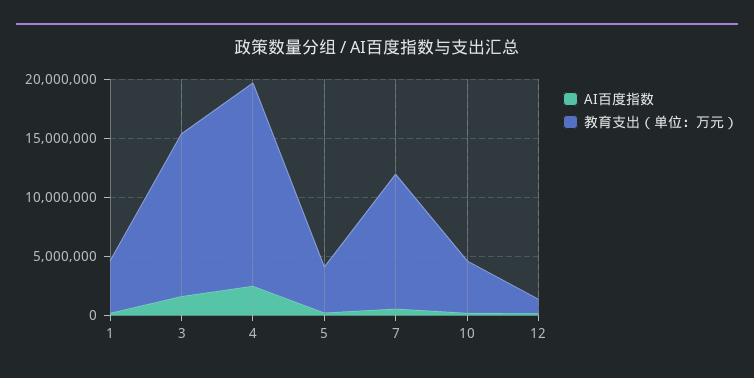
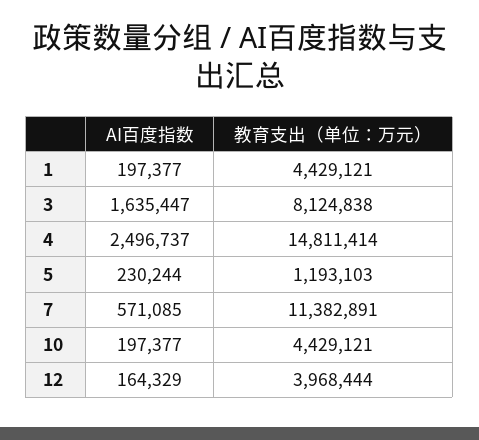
教育支出（单位：万元）, 3: 14000000 -> 8124838
教育支出（单位：万元）, 4: 17000000 -> 14811414
教育支出（单位：万元）, 5: 4000000 -> 1193103
教育支出（单位：万元）, 12: 1000000 -> 3968444

